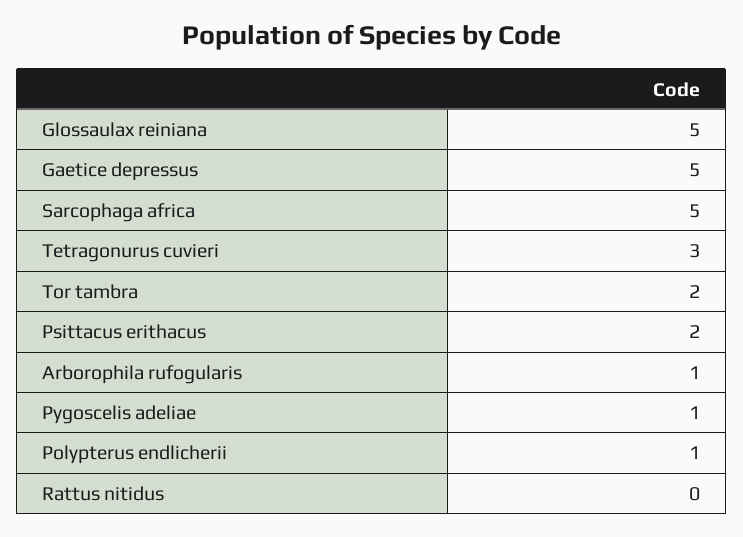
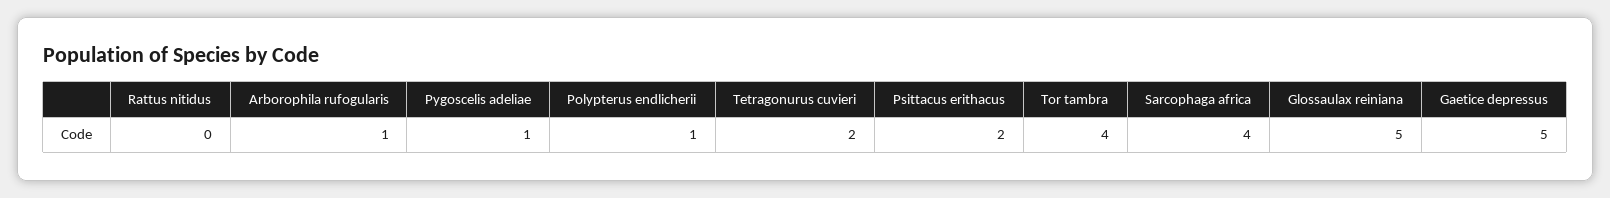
Sarcophaga africa: 5 -> 4
Tetragonurus cuvieri: 3 -> 2
Tor tambra: 2 -> 4

